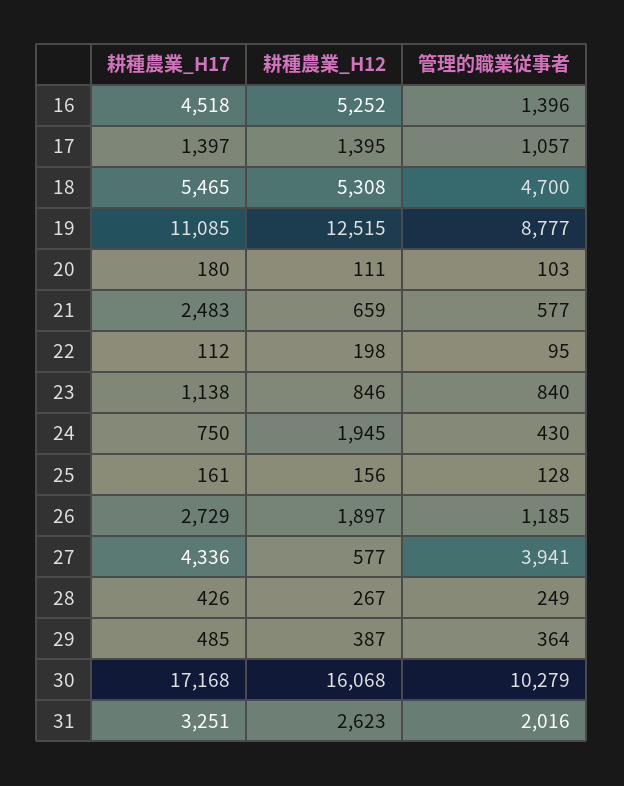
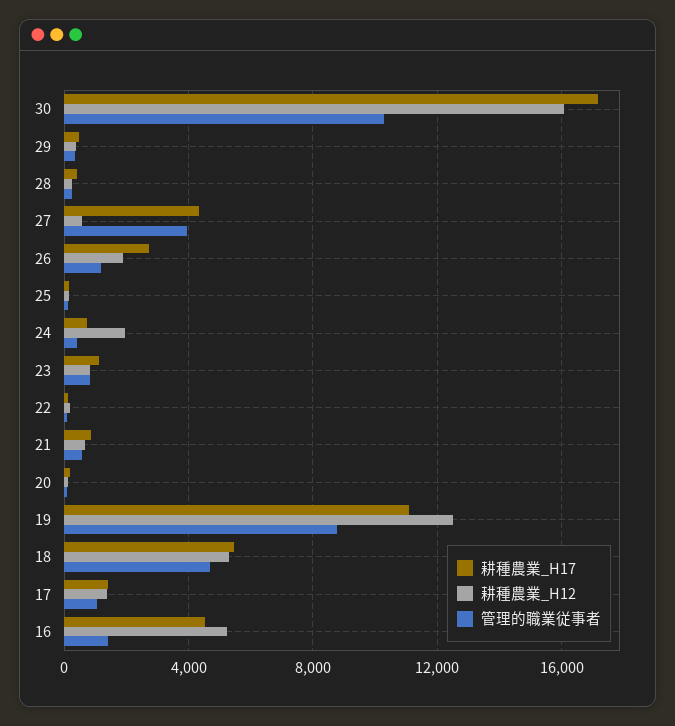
耕種農業_H17, 21: 2483 -> 1000
耕種農業_H17, 31: 3251 -> none
耕種農業_H12, 31: 2623 -> none
管理的職業従事者, 31: 2016 -> none

